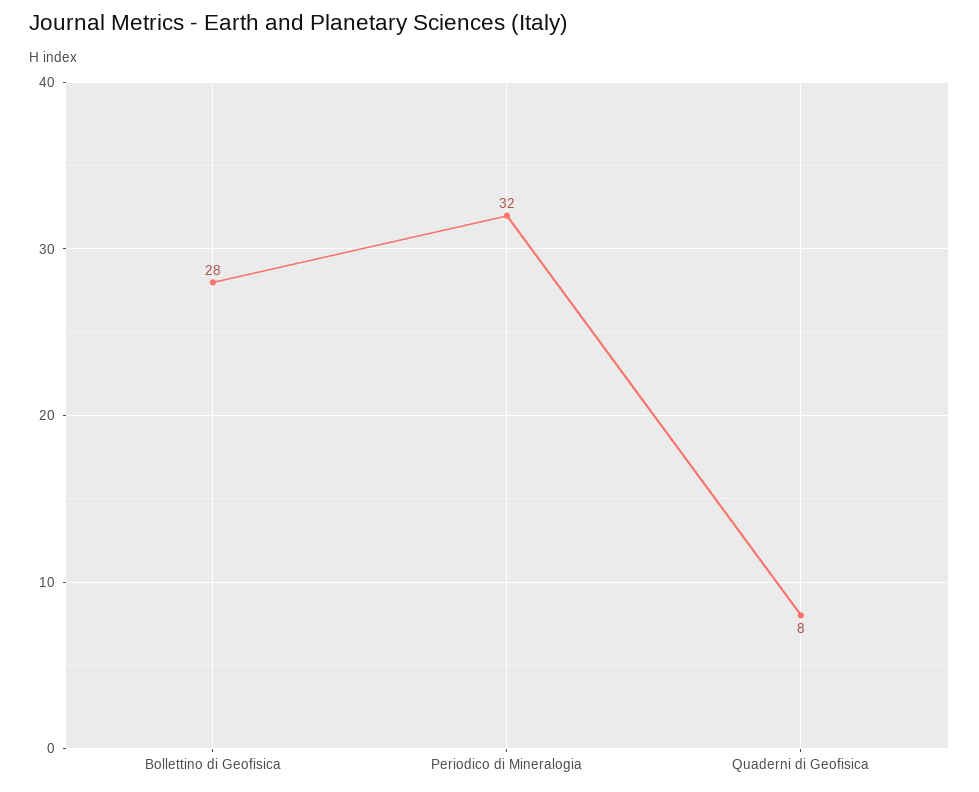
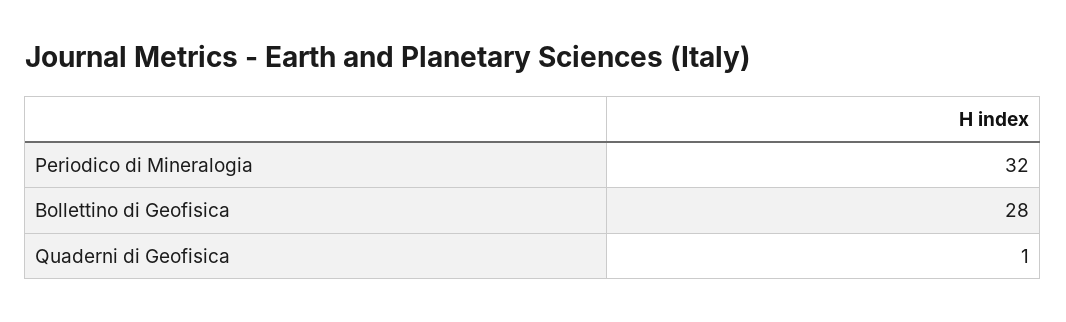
Quaderni di Geofisica: 8 -> 1

